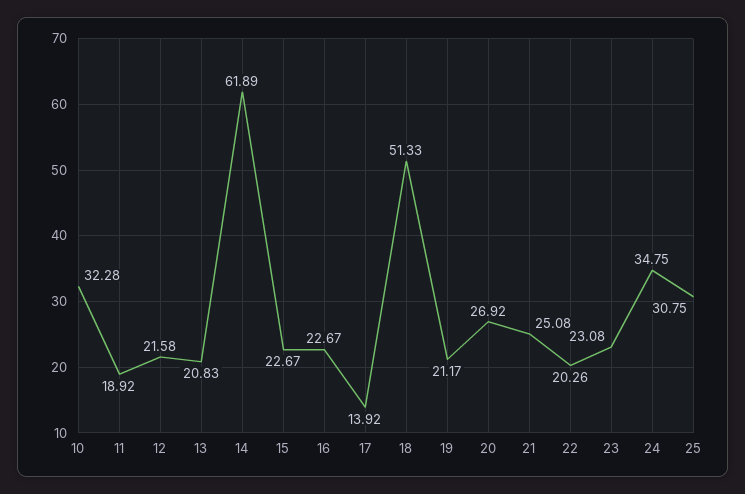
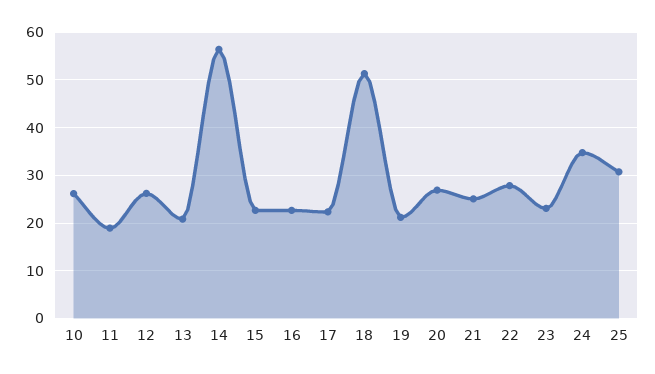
10: 32.28 -> 26
12: 21.58 -> 26
14: 61.89 -> 56
17: 13.92 -> 22
22: 20.26 -> 28

